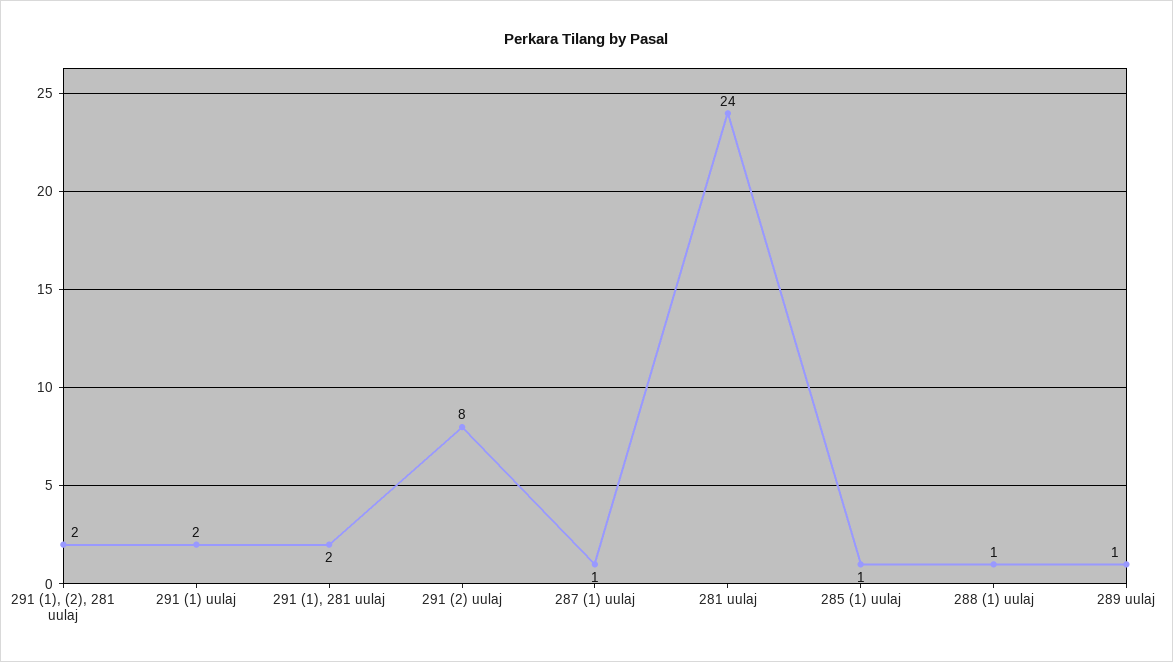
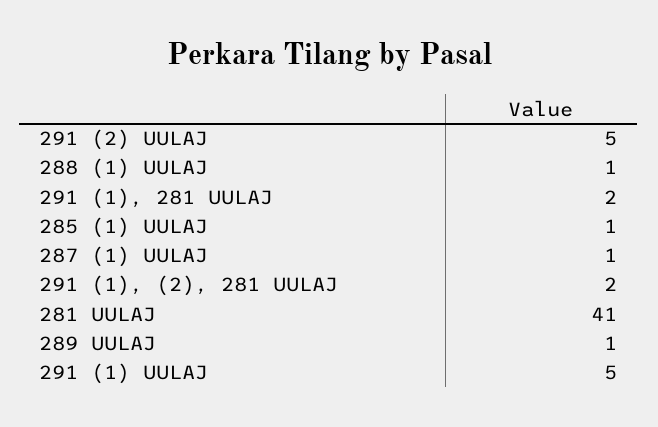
291 (1) uulaj: 2 -> 5
291 (2) uulaj: 8 -> 5
281 uulaj: 24 -> 41

